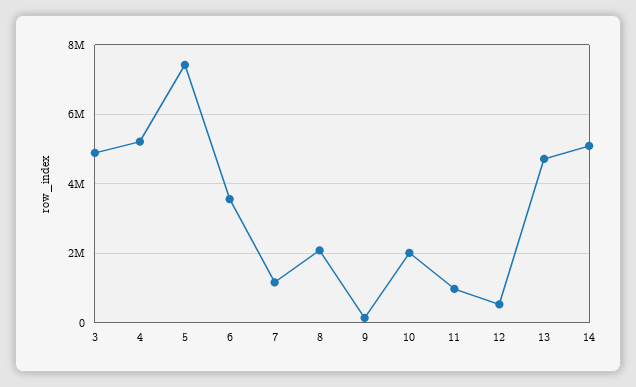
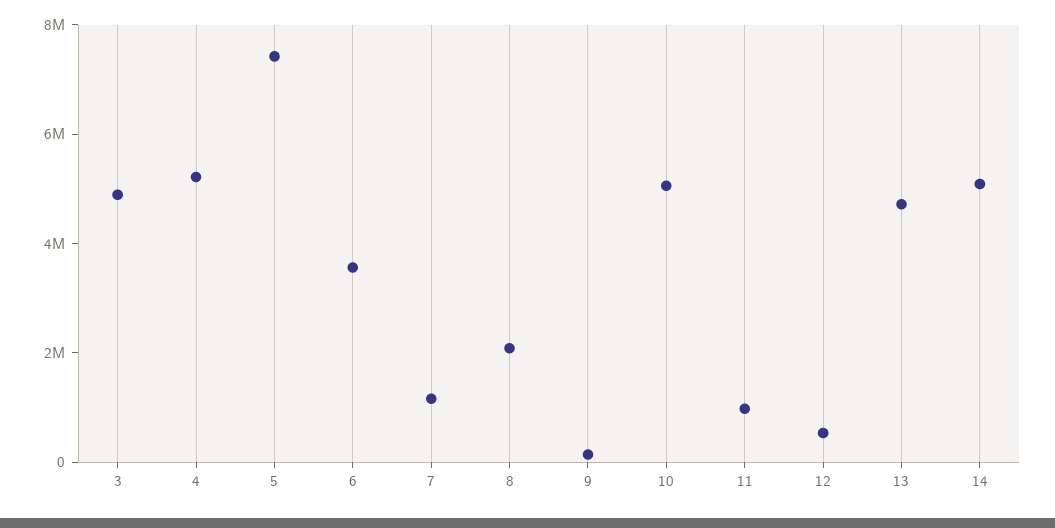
10: 2000000 -> 5000000

